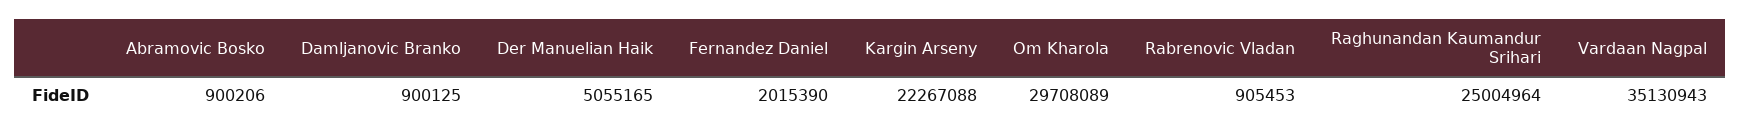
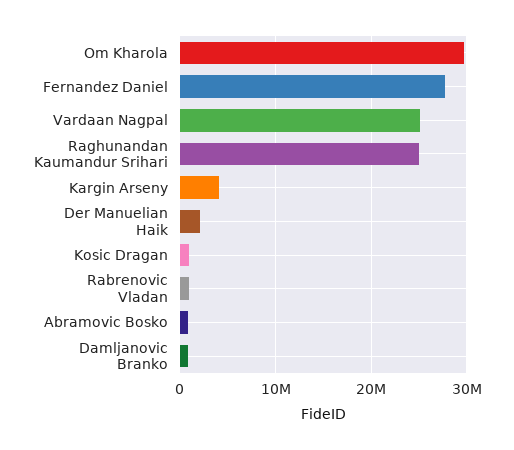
Der Manuelian Haik: 5055165 -> 2000000
Fernandez Daniel: 2015390 -> 28000000
Kargin Arseny: 22267088 -> 4000000
Vardaan Nagpal: 35130943 -> 25000000
Kosic Dragan: none -> 1000000

